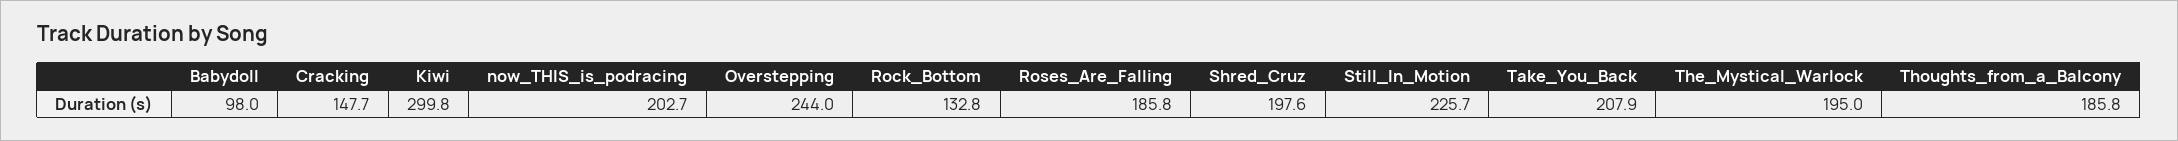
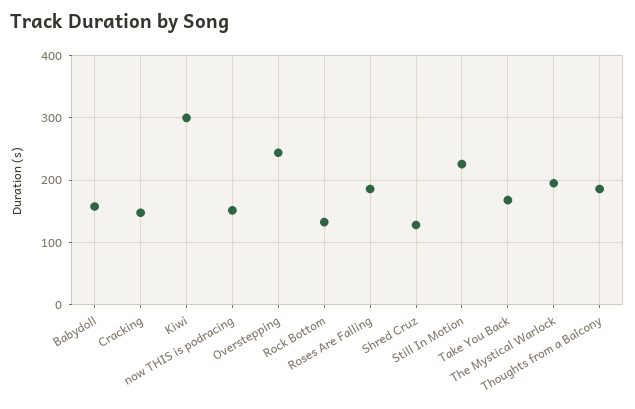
Babydoll: 98 -> 160
now_THIS_is_podracing: 202.7 -> 150
Shred_Cruz: 197.6 -> 130
Take_You_Back: 207.9 -> 170

